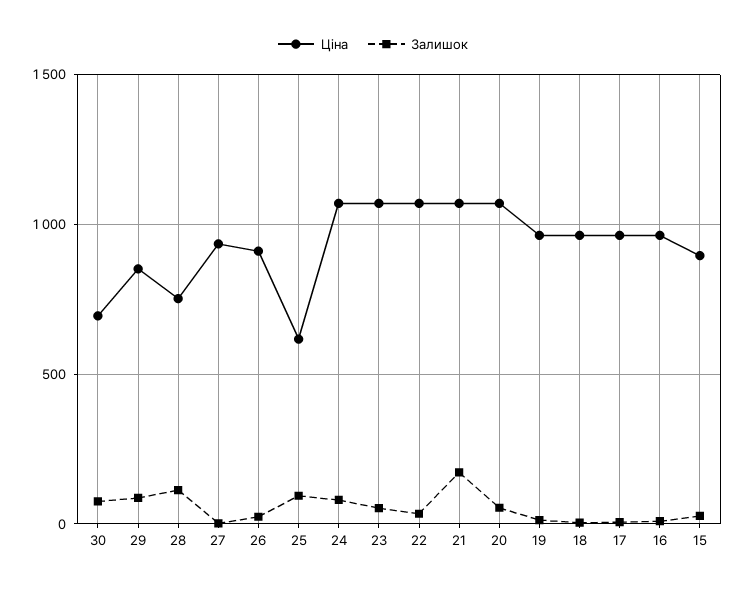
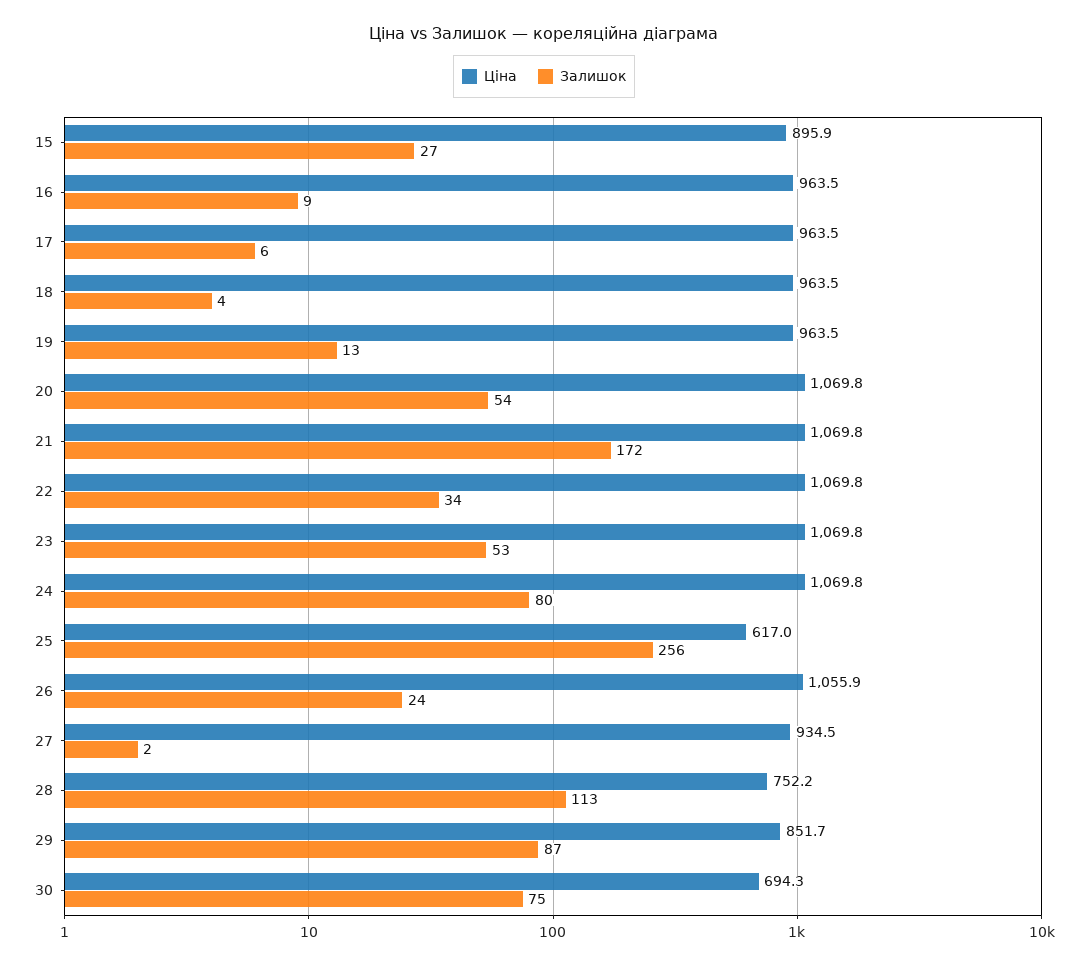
Ціна, 26: 900 -> 1055.9
Залишок, 25: 100 -> 256

